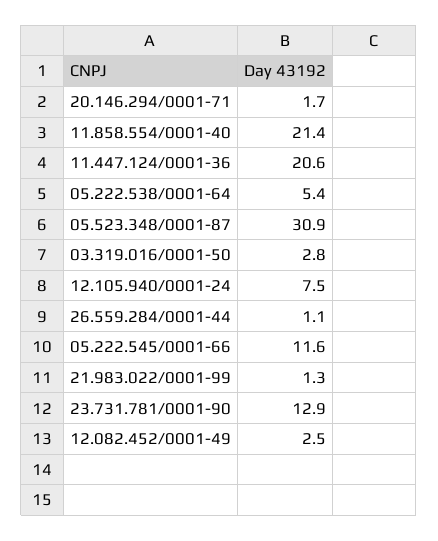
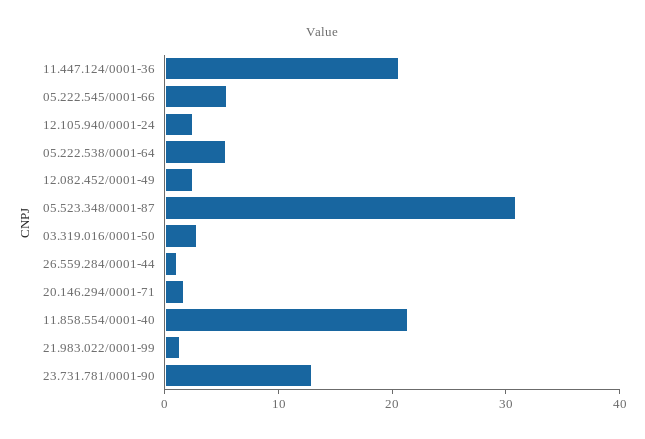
12.105.940/0001-24: 7.5 -> 2
05.222.545/0001-66: 11.6 -> 6

